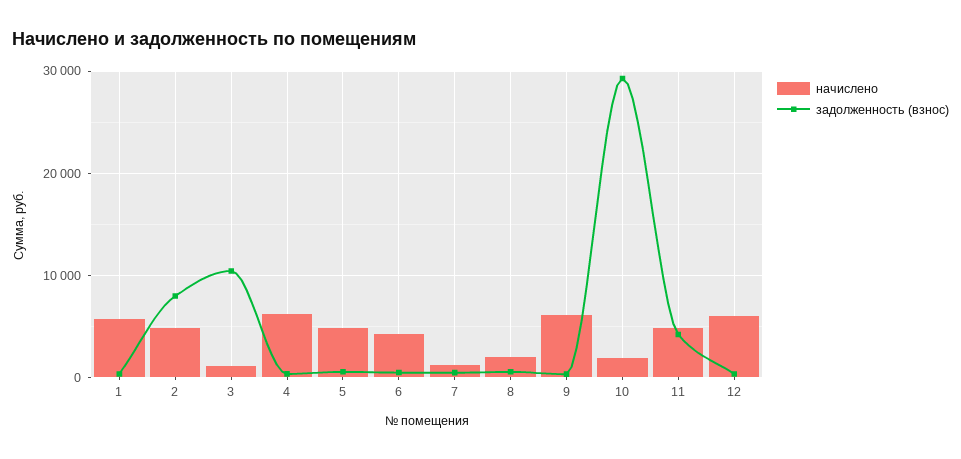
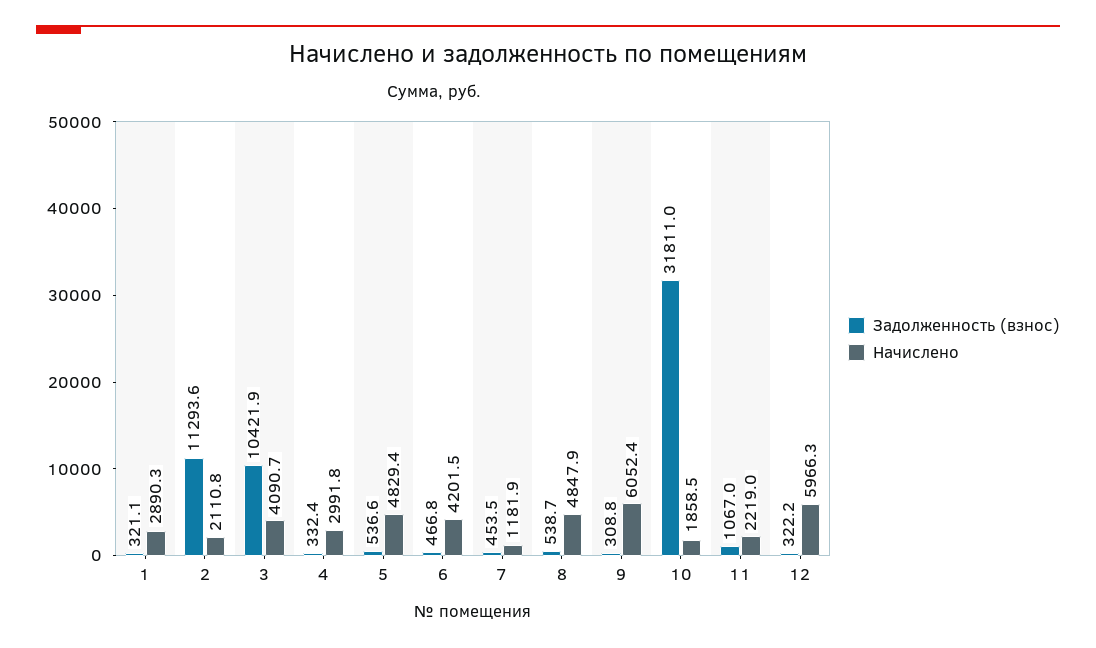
начислено, 1: 6000 -> 2890.3
начислено, 2: 5000 -> 2110.8
задолженность (взнос), 2: 8000 -> 11293.6
начислено, 3: 1000 -> 4090.7
начислено, 4: 6000 -> 2991.8
начислено, 8: 2000 -> 4847.9
задолженность (взнос), 10: 29000 -> 31811
начислено, 11: 5000 -> 2219
задолженность (взнос), 11: 4000 -> 1067

